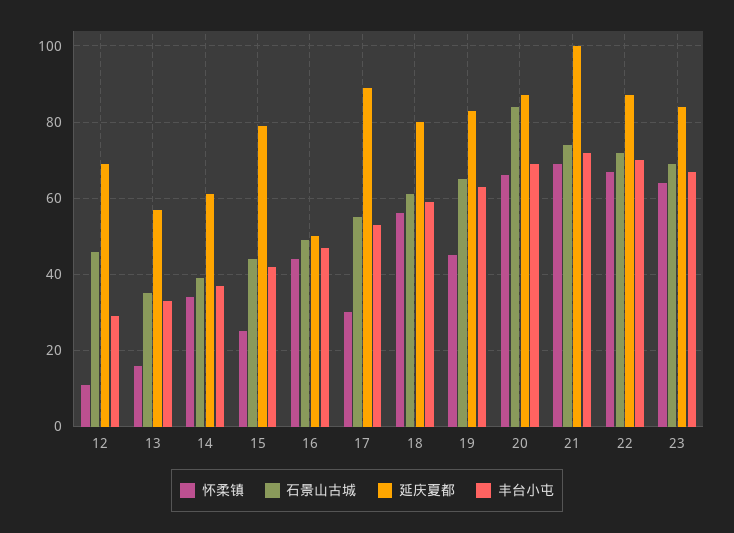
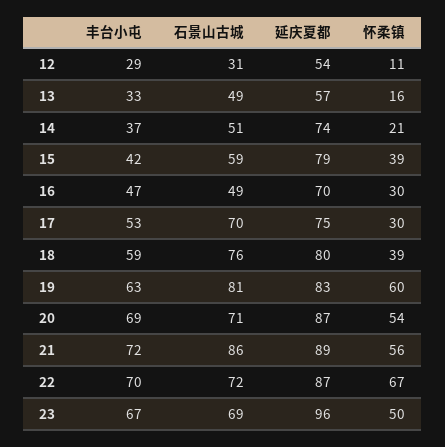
石景山古城, 12: 45 -> 31
延庆夏都, 12: 70 -> 54
石景山古城, 13: 35 -> 49
怀柔镇, 14: 35 -> 21
石景山古城, 14: 40 -> 51
延庆夏都, 14: 60 -> 74
怀柔镇, 15: 25 -> 39
石景山古城, 15: 45 -> 59
怀柔镇, 16: 45 -> 30
延庆夏都, 16: 50 -> 70
石景山古城, 17: 55 -> 70
延庆夏都, 17: 90 -> 75
怀柔镇, 18: 55 -> 39
石景山古城, 18: 60 -> 76
怀柔镇, 19: 45 -> 60
石景山古城, 19: 65 -> 81
怀柔镇, 20: 65 -> 54
石景山古城, 20: 85 -> 71
怀柔镇, 21: 70 -> 56
石景山古城, 21: 75 -> 86
延庆夏都, 21: 100 -> 89
怀柔镇, 23: 65 -> 50
延庆夏都, 23: 85 -> 96

